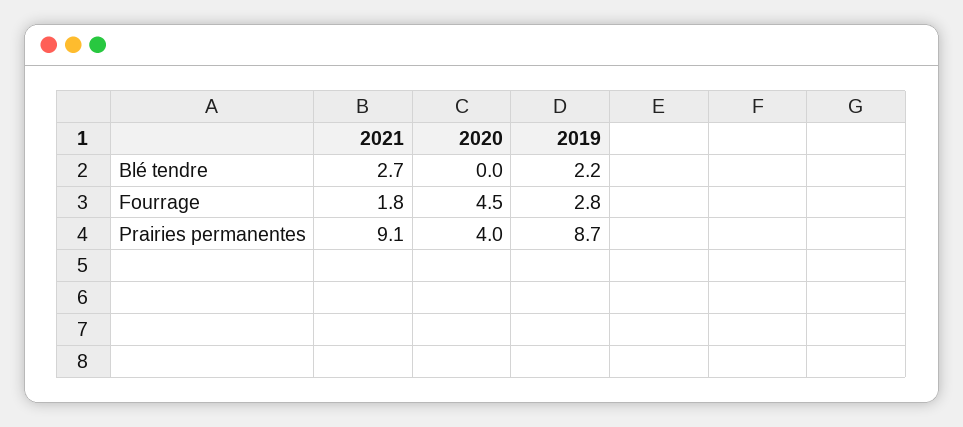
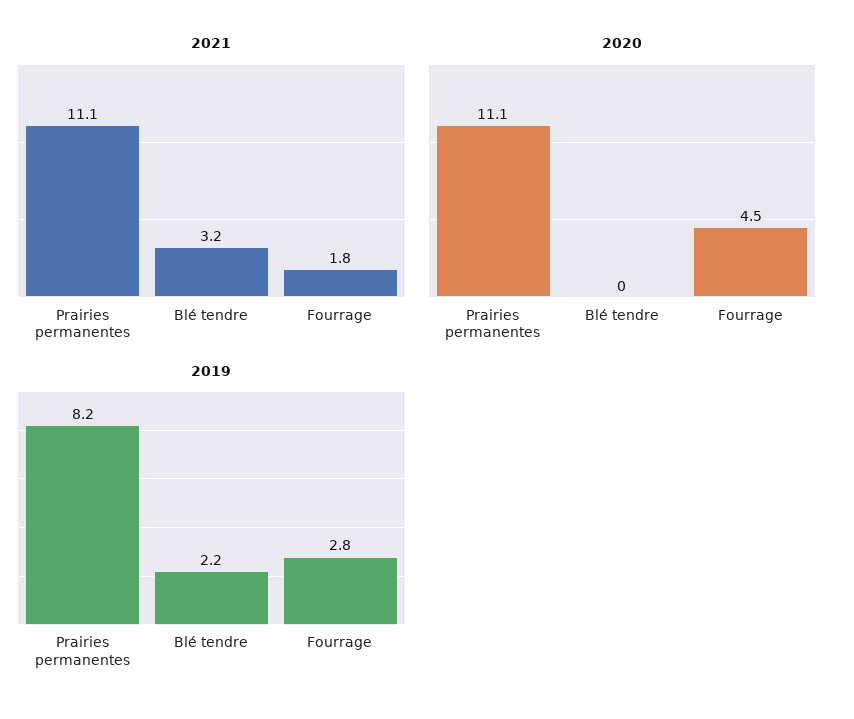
2021, Blé tendre: 2.7 -> 3.2
2021, Prairies permanentes: 9.1 -> 11.1
2020, Prairies permanentes: 4 -> 11.1
2019, Prairies permanentes: 8.7 -> 8.2

